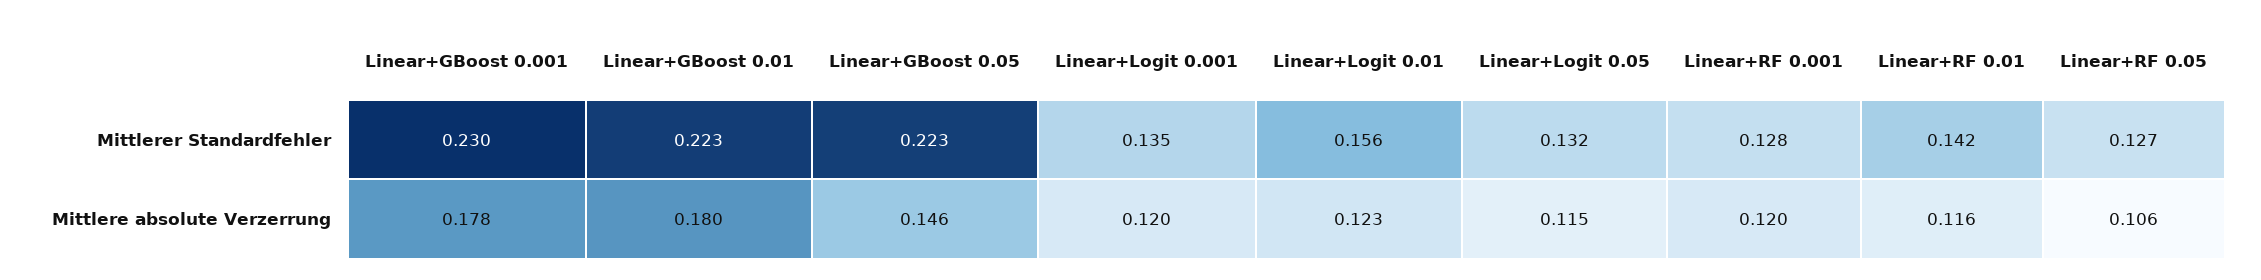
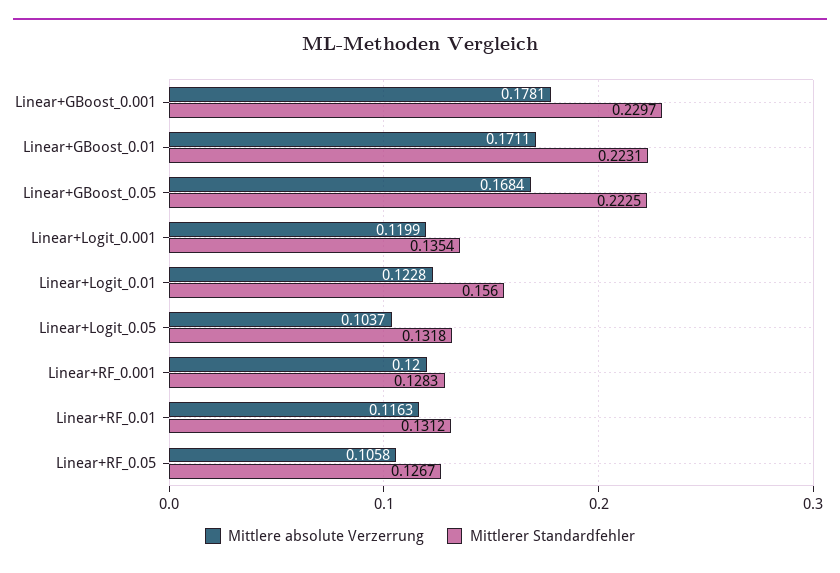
Mittlerer Standardfehler, Linear+RF 0.01: 0.142 -> 0.1312
Mittlere absolute Verzerrung, Linear+GBoost 0.01: 0.18 -> 0.1711
Mittlere absolute Verzerrung, Linear+GBoost 0.05: 0.146 -> 0.1684
Mittlere absolute Verzerrung, Linear+Logit 0.05: 0.115 -> 0.1037

